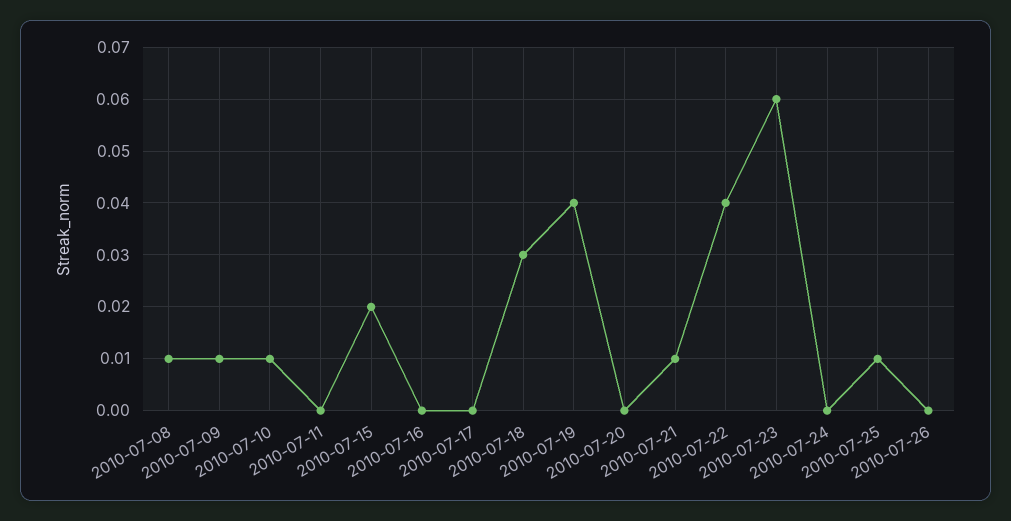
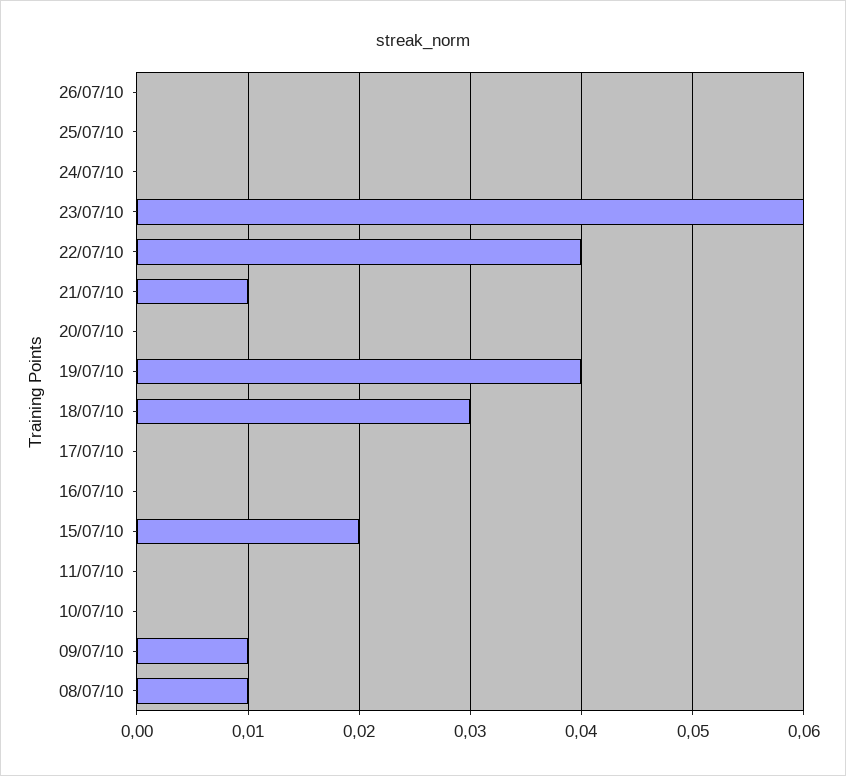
2010-07-10: 0.01 -> 0
2010-07-25: 0.01 -> 0

